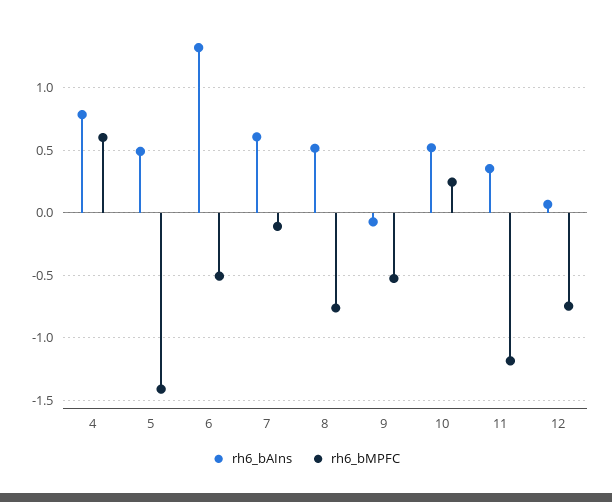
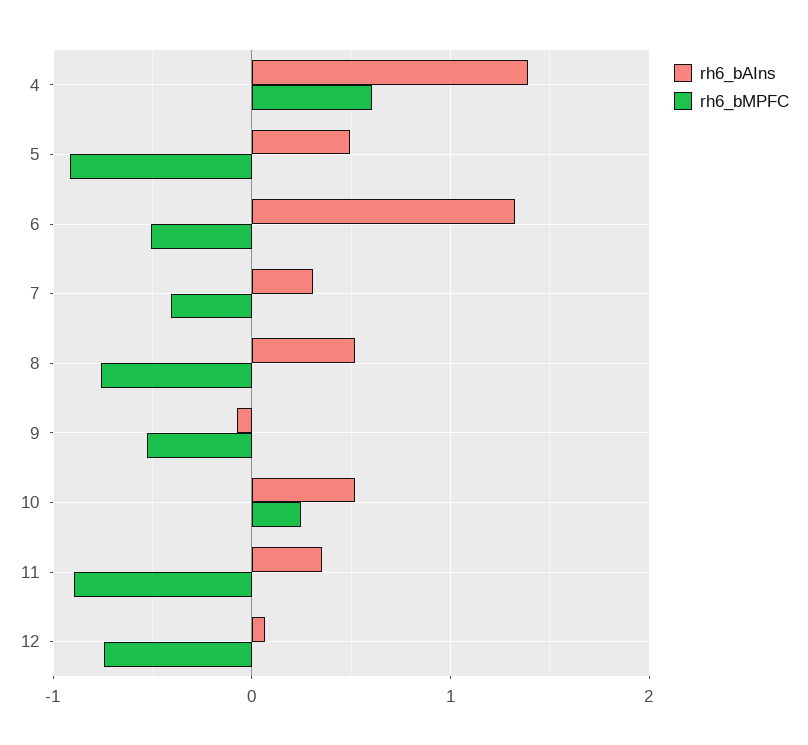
rh6_bAIns, 4: 0.8 -> 1.4
rh6_bMPFC, 5: -1.4 -> -0.9
rh6_bAIns, 7: 0.6 -> 0.3
rh6_bMPFC, 7: -0.1 -> -0.4
rh6_bMPFC, 11: -1.2 -> -0.9

